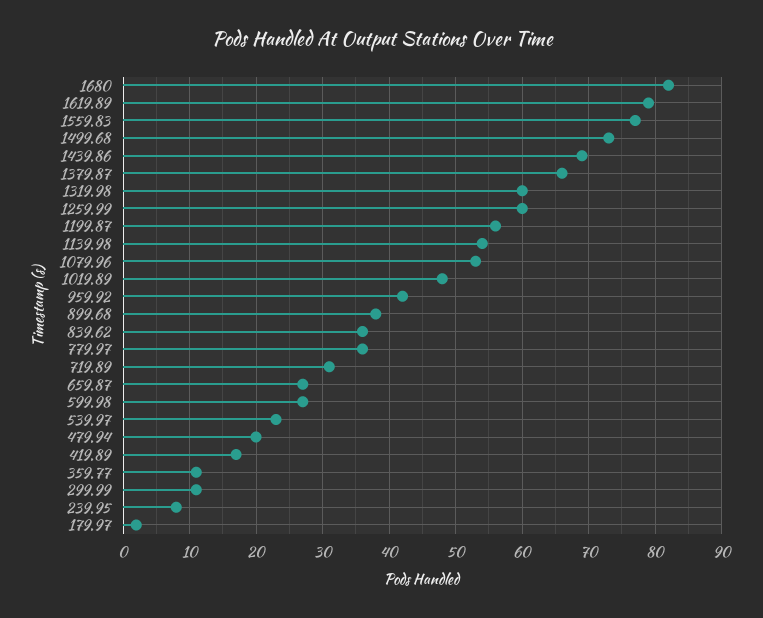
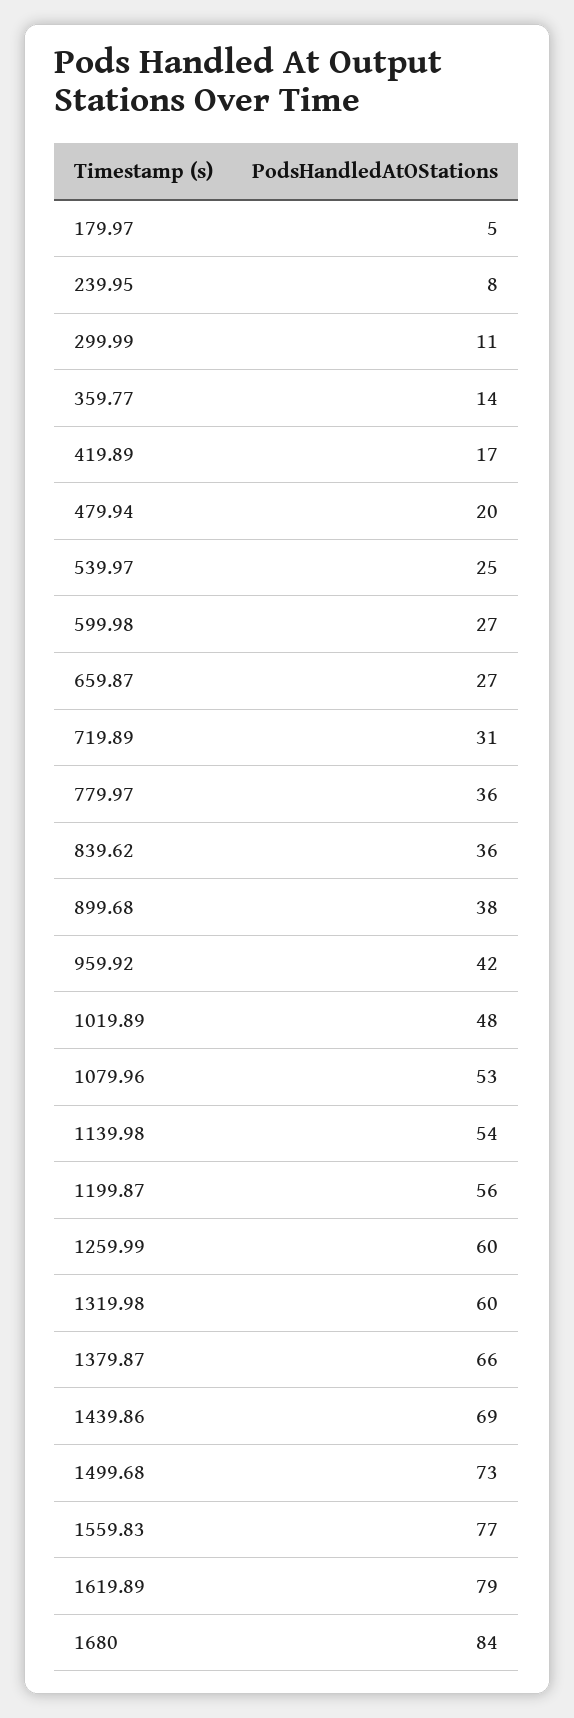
1680: 82 -> 84
539.97: 23 -> 25
359.77: 11 -> 14
179.97: 2 -> 5

